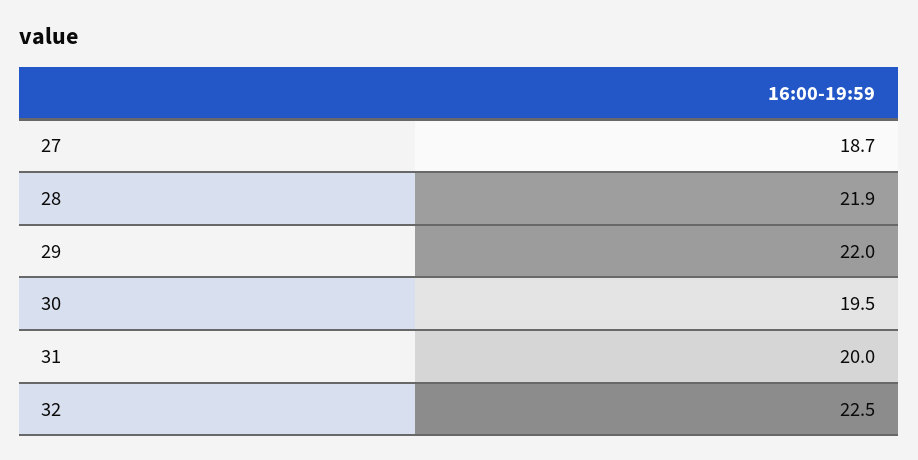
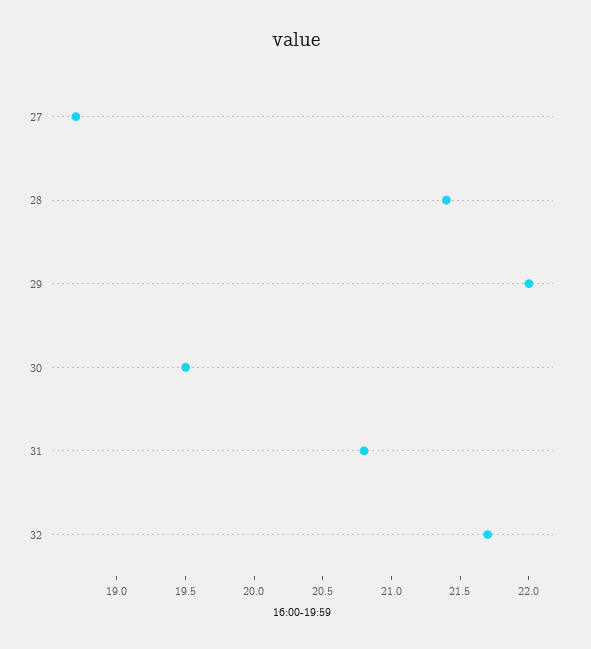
28: 21.9 -> 21.4
31: 20 -> 20.8
32: 22.5 -> 21.7

